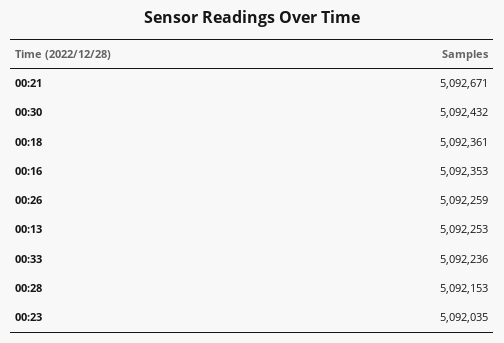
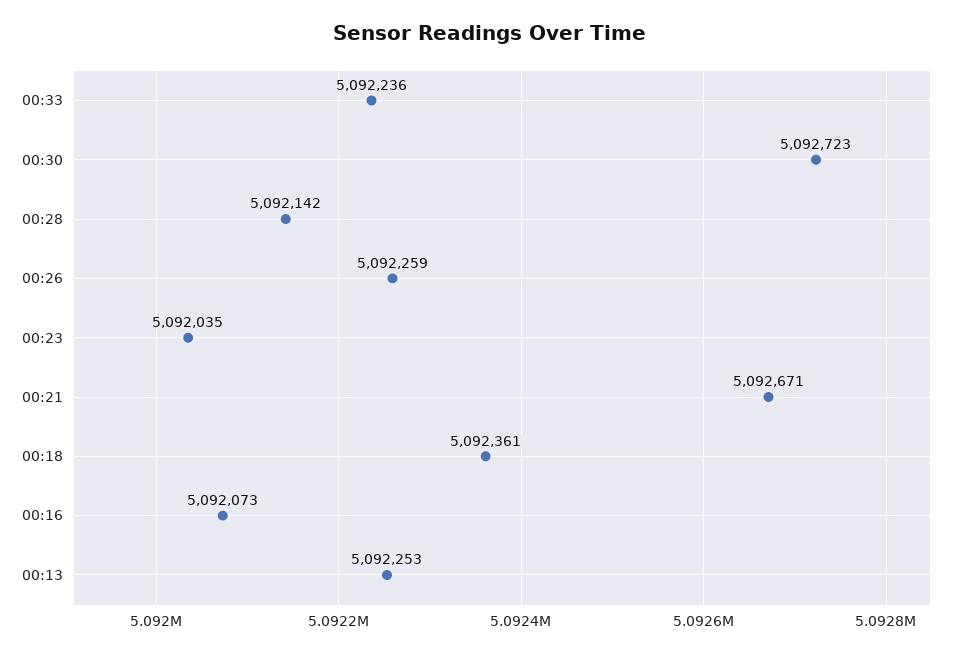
00:30: 5092432 -> 5092723
00:16: 5092353 -> 5092073
00:28: 5092153 -> 5092142

